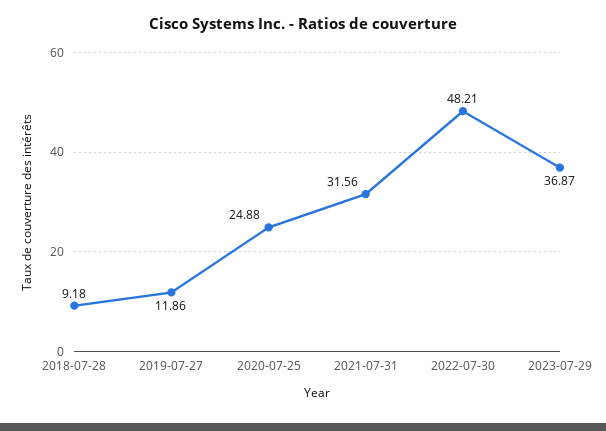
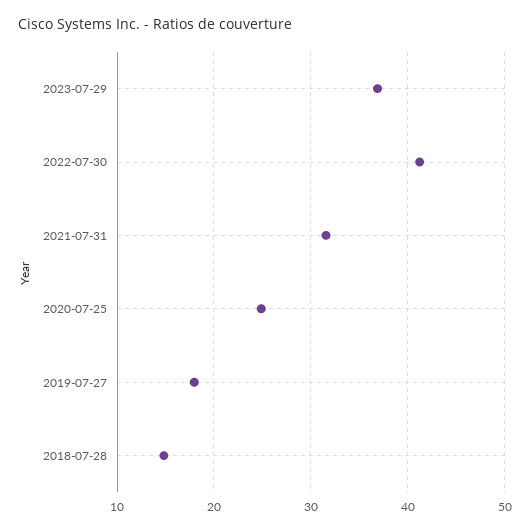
2018-07-28: 9.18 -> 15
2019-07-27: 11.86 -> 18
2022-07-30: 48.21 -> 41

